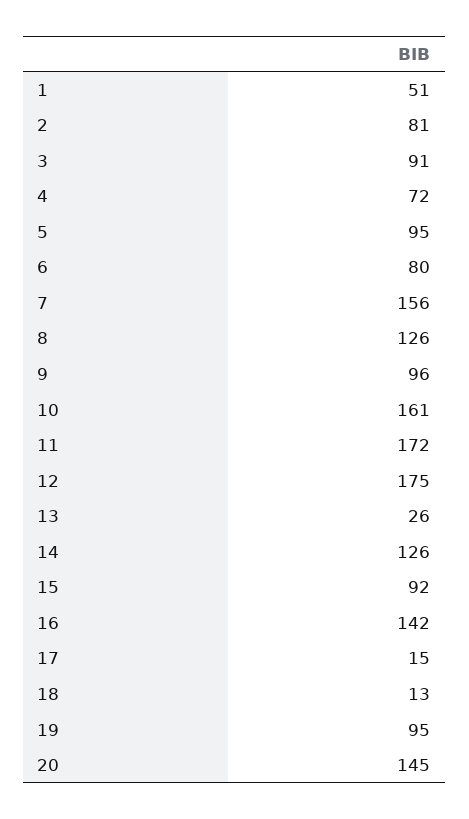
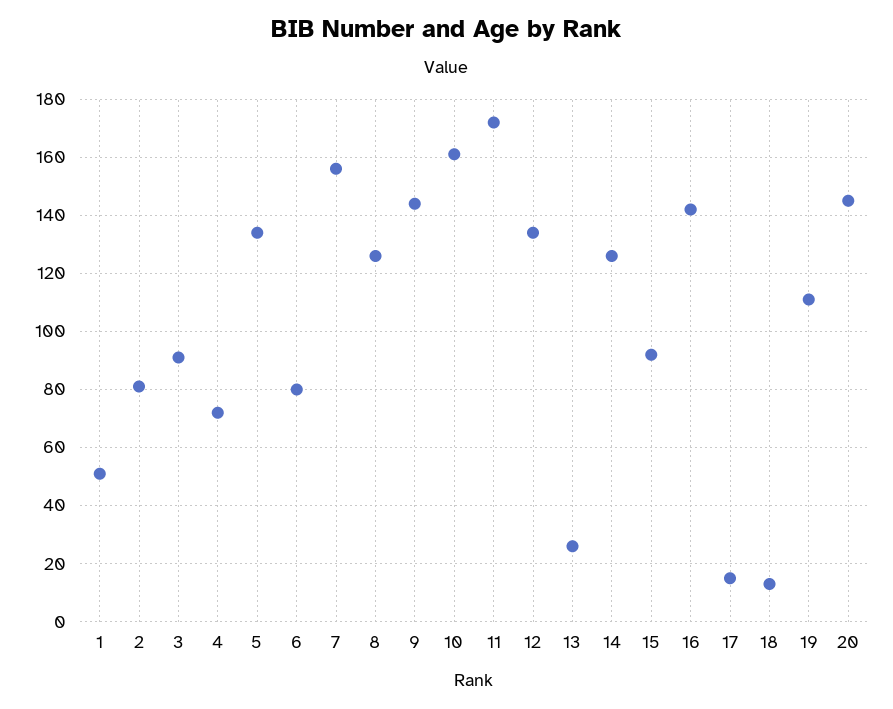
5: 95 -> 135
9: 96 -> 145
12: 175 -> 135
19: 95 -> 110

